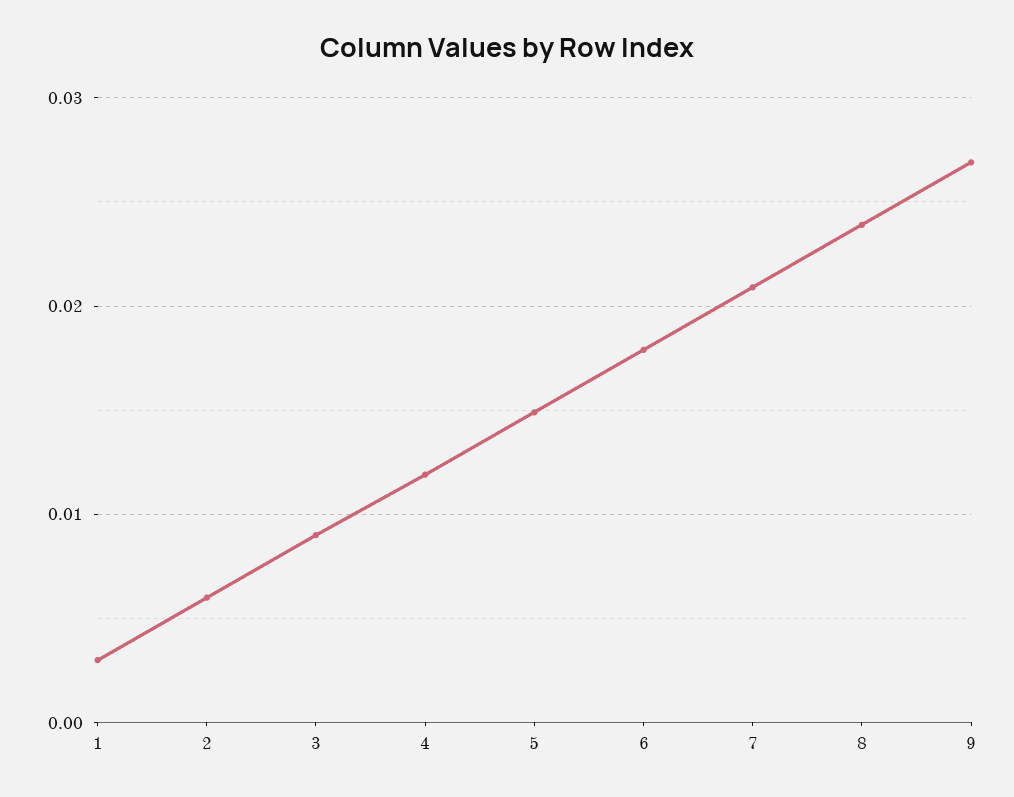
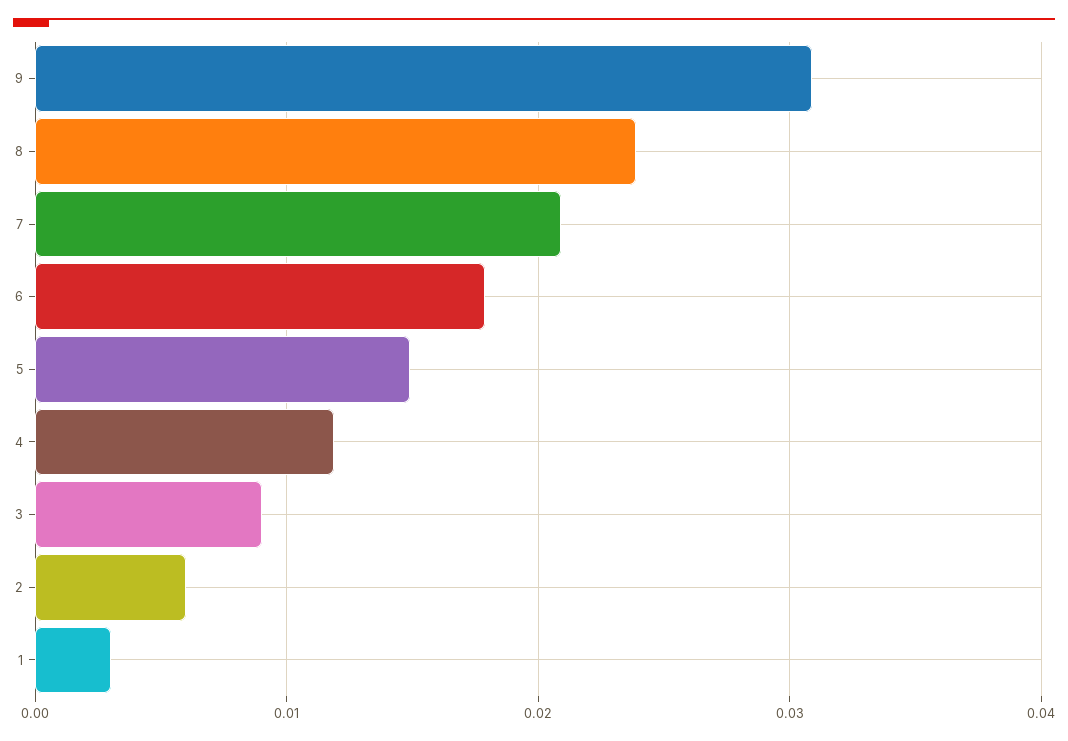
9: 0.027 -> 0.031

